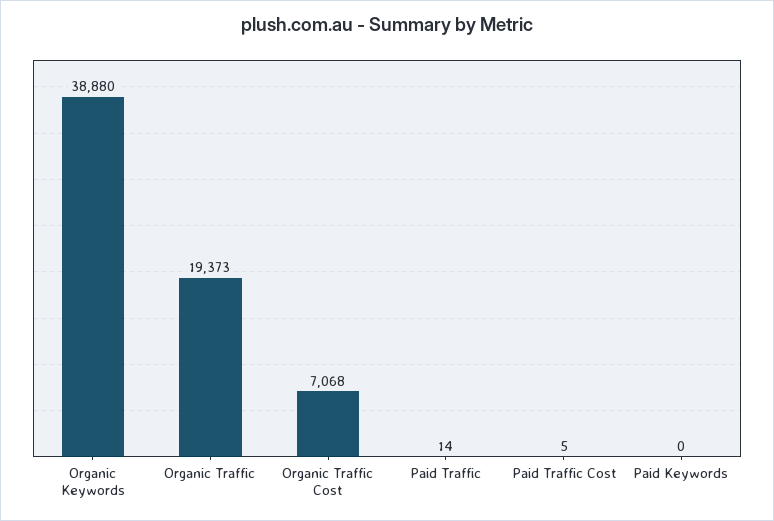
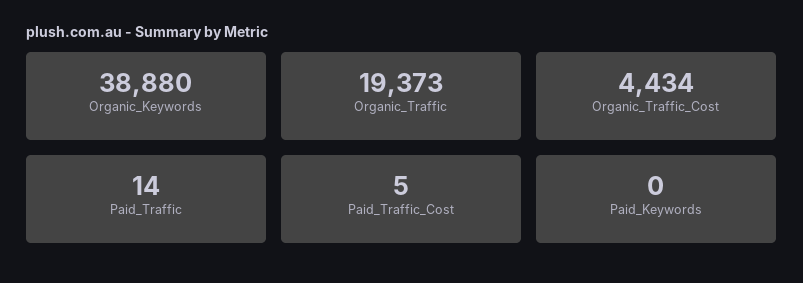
Organic Traffic Cost: 7068 -> 4434

